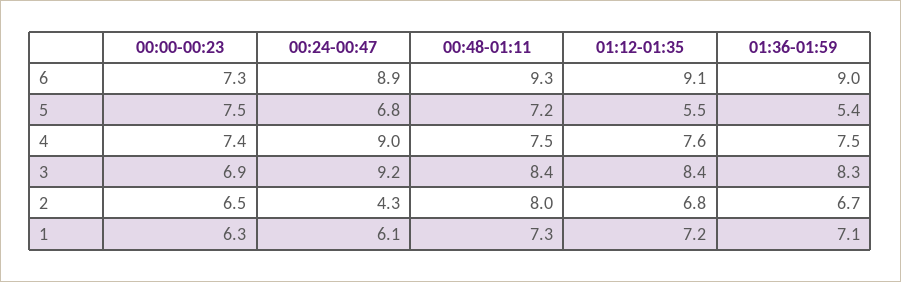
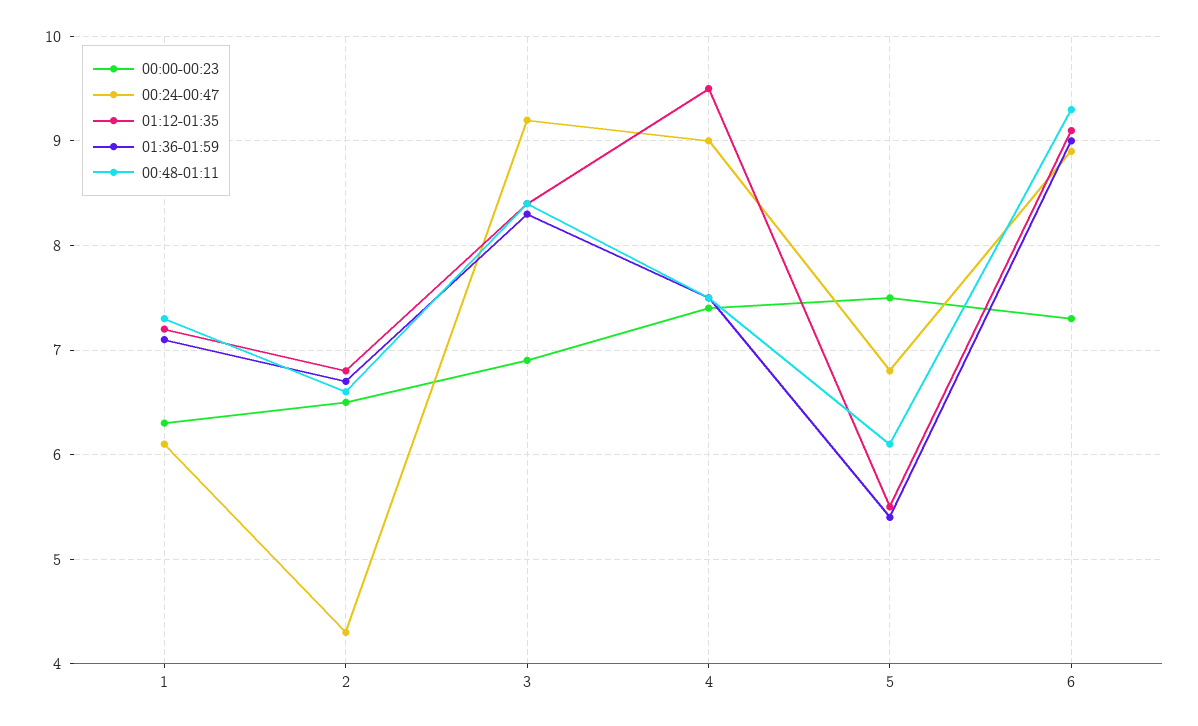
00:48-01:11, 5: 7.2 -> 6.1
01:12-01:35, 4: 7.6 -> 9.5
00:48-01:11, 2: 8 -> 6.6

